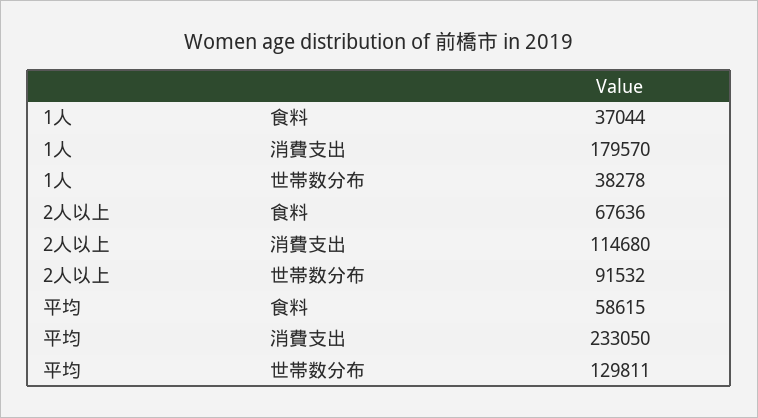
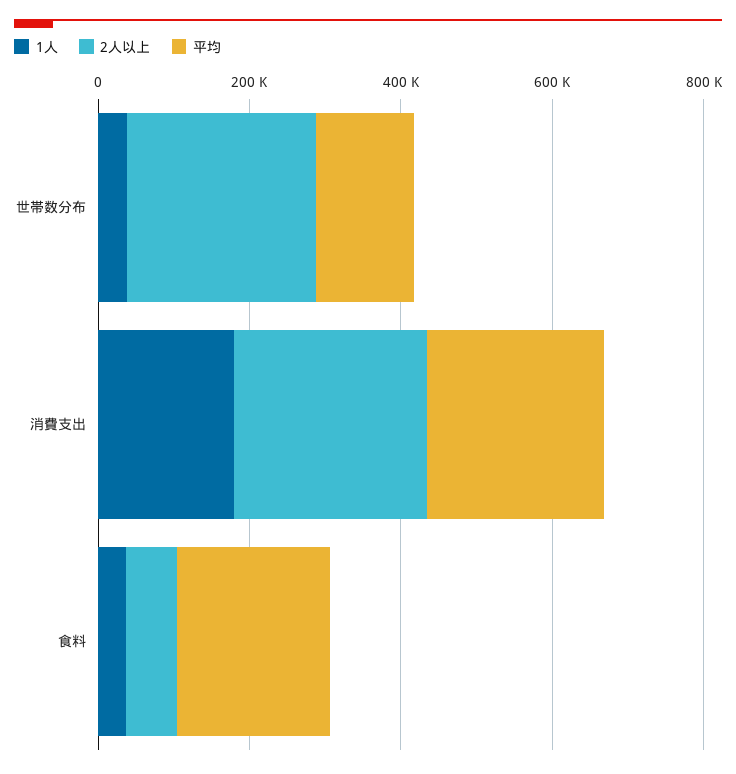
2人以上, 消費支出: 114680 -> 250000
2人以上, 世帯数分布: 91532 -> 250000
平均, 食料: 58615 -> 200000

